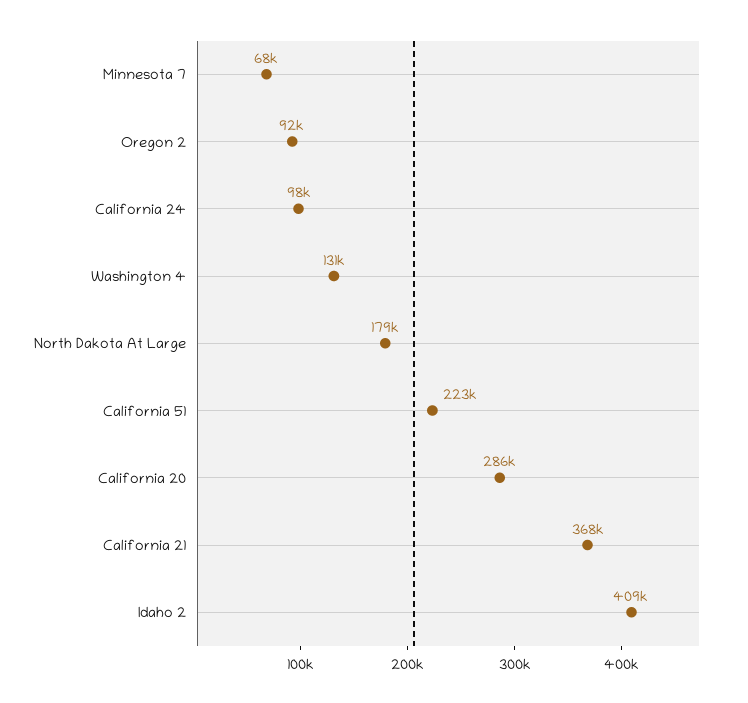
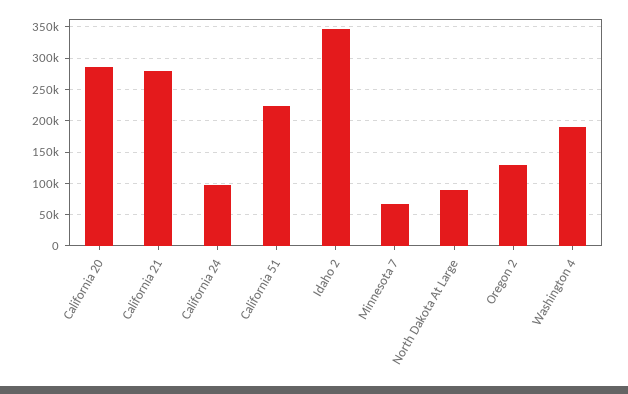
Oregon 2: 92000 -> 130000
Washington 4: 131000 -> 190000
North Dakota At Large: 179000 -> 90000
California 21: 368000 -> 280000
Idaho 2: 409000 -> 350000

